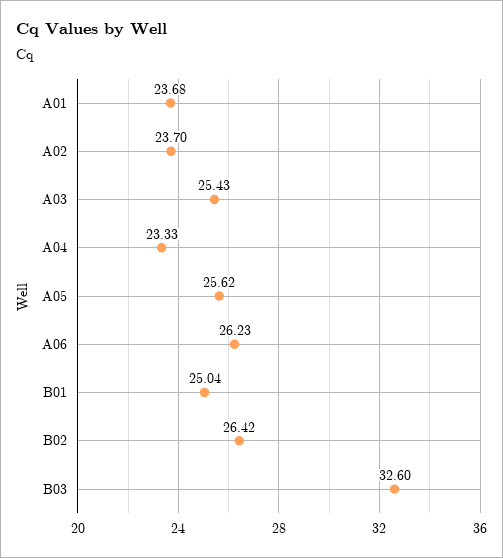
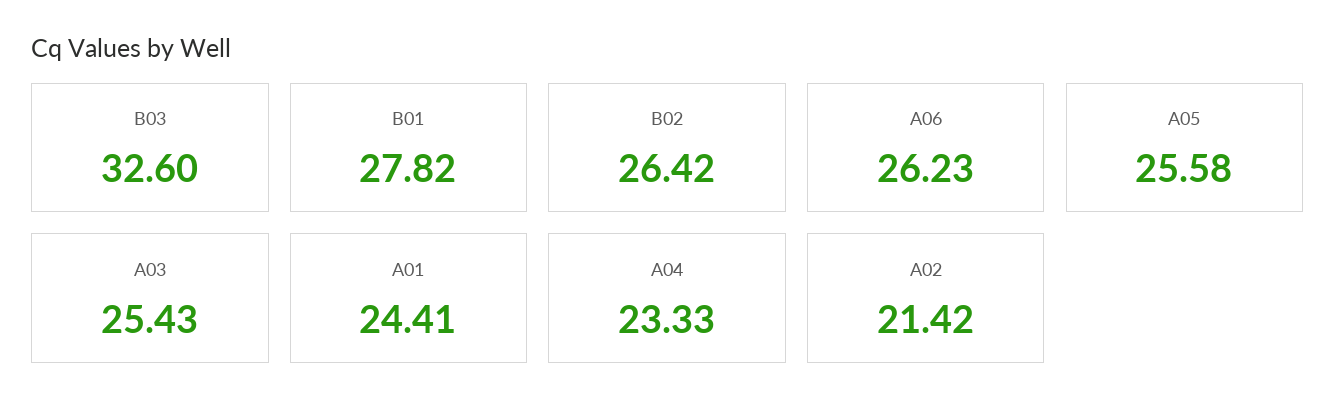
A01: 23.68 -> 24.41
A02: 23.7 -> 21.42
A05: 25.62 -> 25.58
B01: 25.04 -> 27.82

